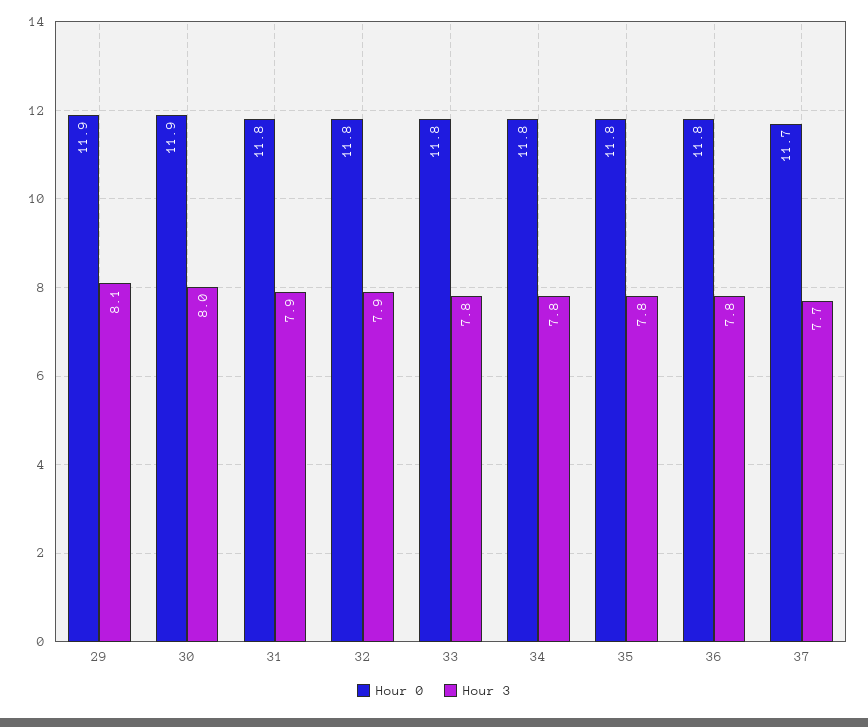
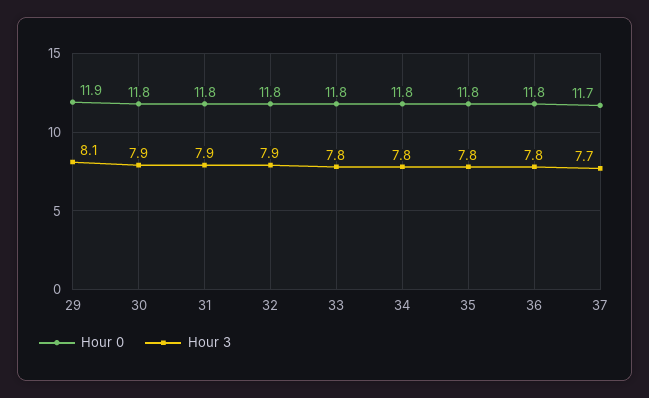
Hour 0, 30: 11.9 -> 11.8
Hour 3, 30: 8 -> 7.9

